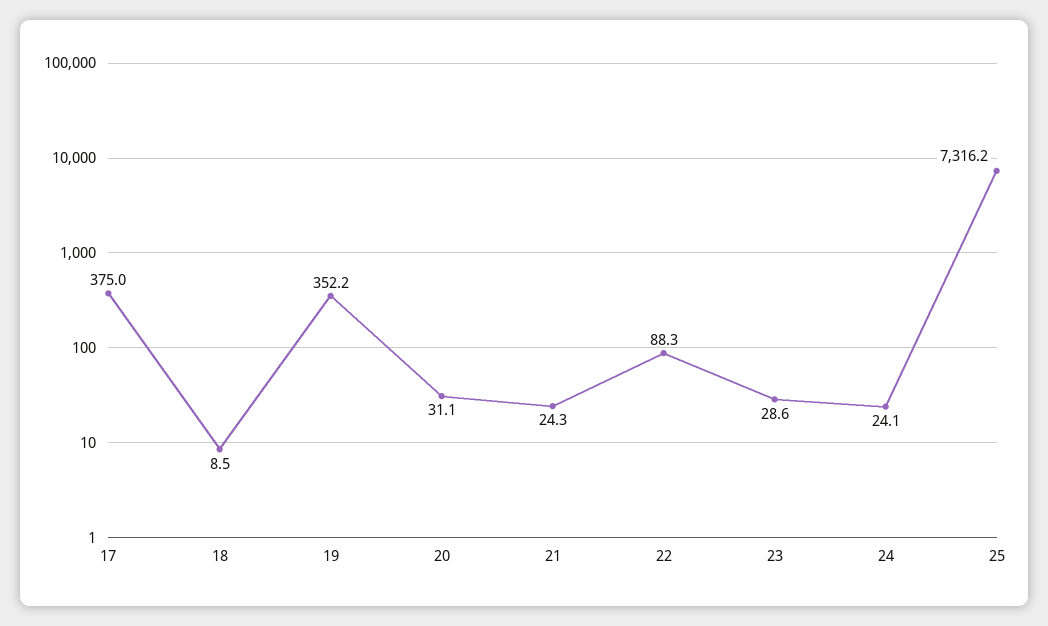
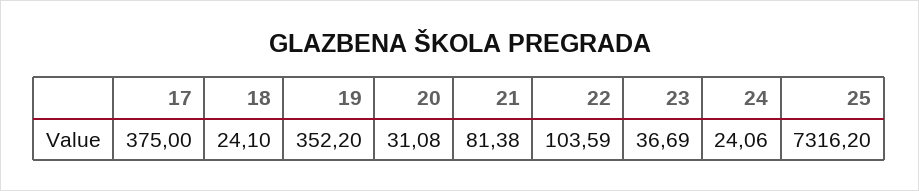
18: 8.5 -> 24.1
21: 24.3 -> 81.38
22: 88.3 -> 103.59
23: 28.6 -> 36.69

